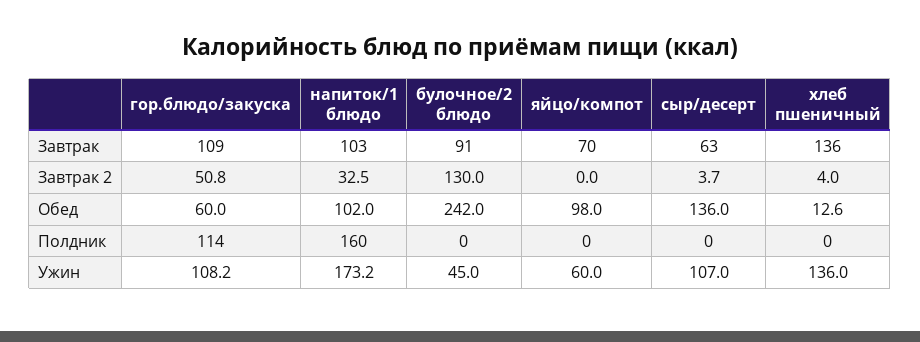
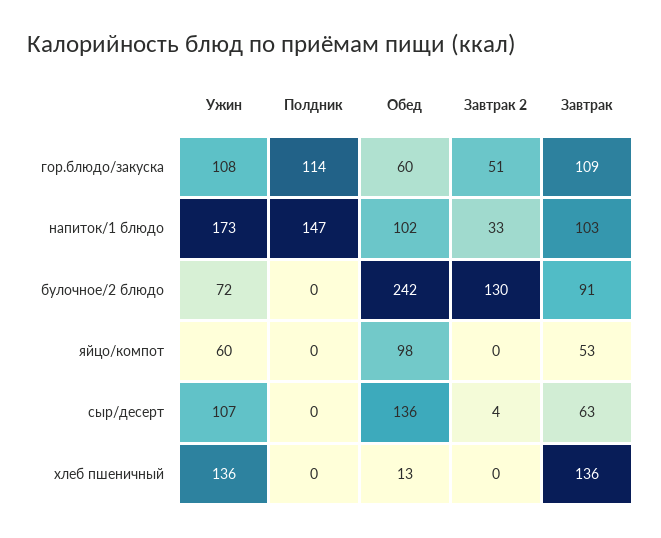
яйцо/компот, Завтрак: 70 -> 53
хлеб пшеничный, Завтрак 2: 4 -> 0
напиток/1 блюдо, Полдник: 160 -> 147
булочное/2 блюдо, Ужин: 45 -> 72

